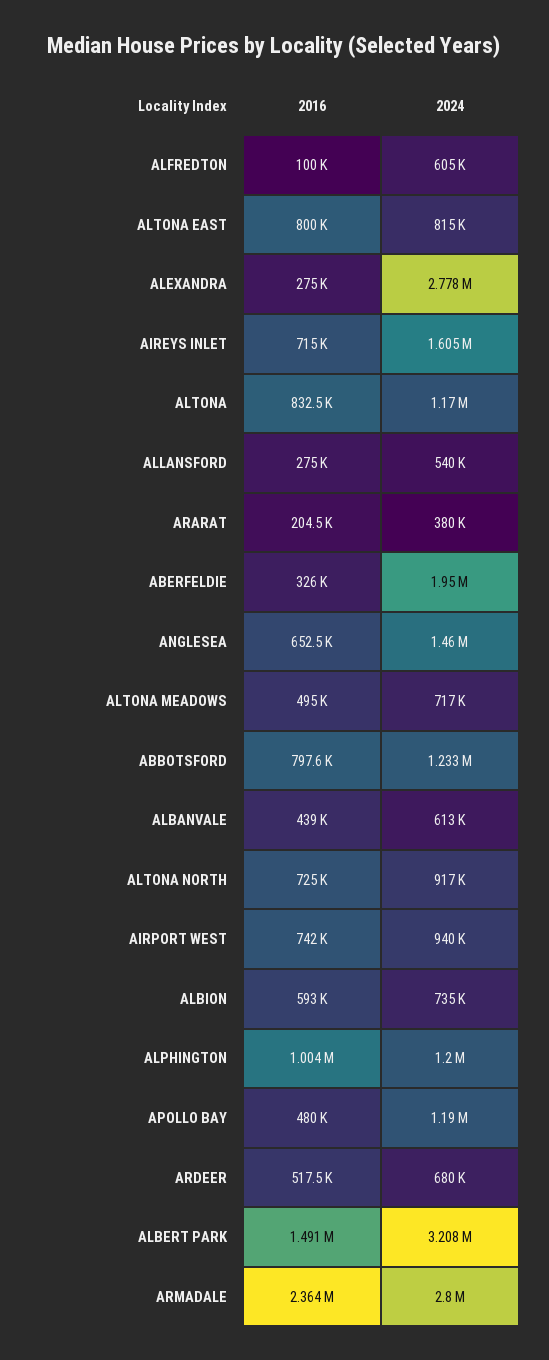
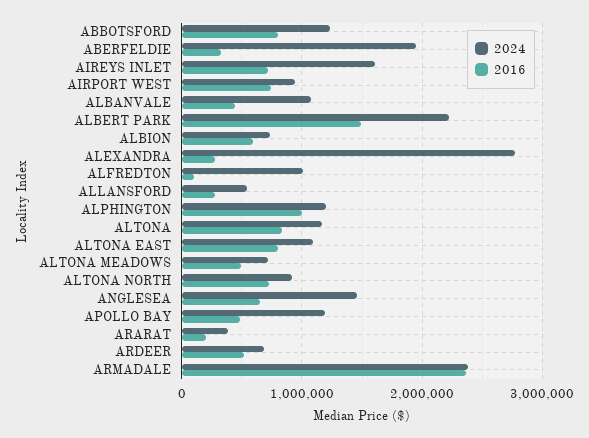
2024, ALFREDTON: 605000 -> 1000000
2024, ALTONA EAST: 815000 -> 1100000
2024, ALBANVALE: 613000 -> 1100000
2024, ALBERT PARK: 3208000 -> 2200000
2024, ARMADALE: 2800000 -> 2400000

